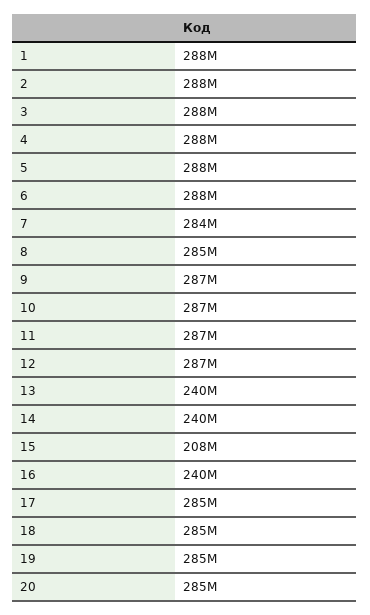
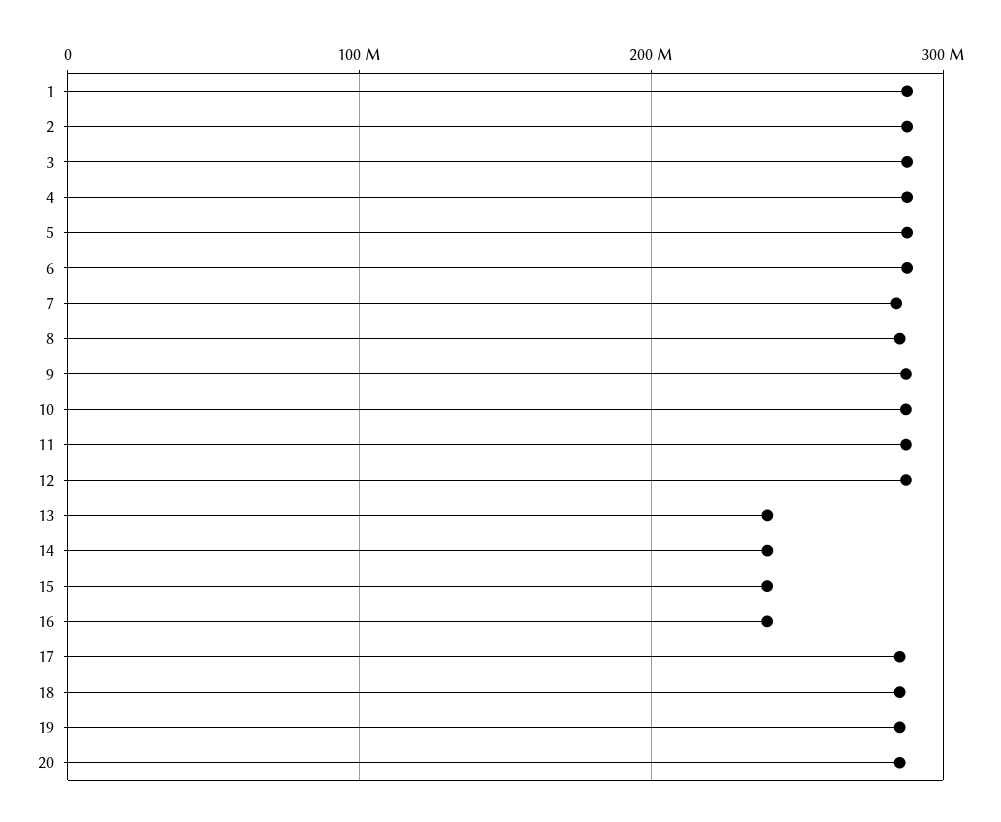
15: 208000000 -> 240000000

